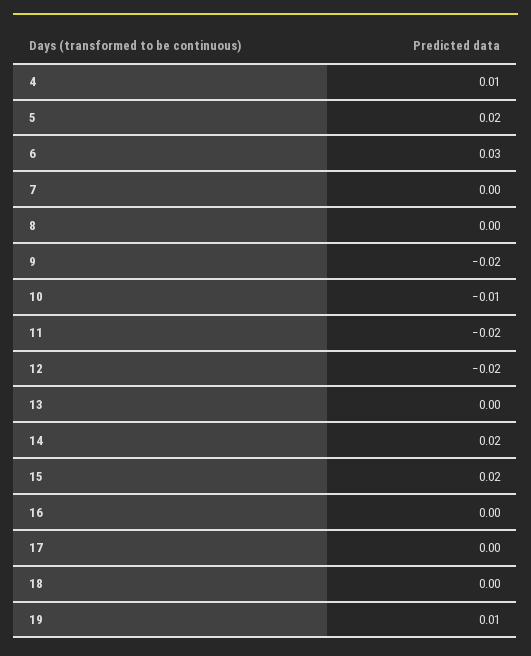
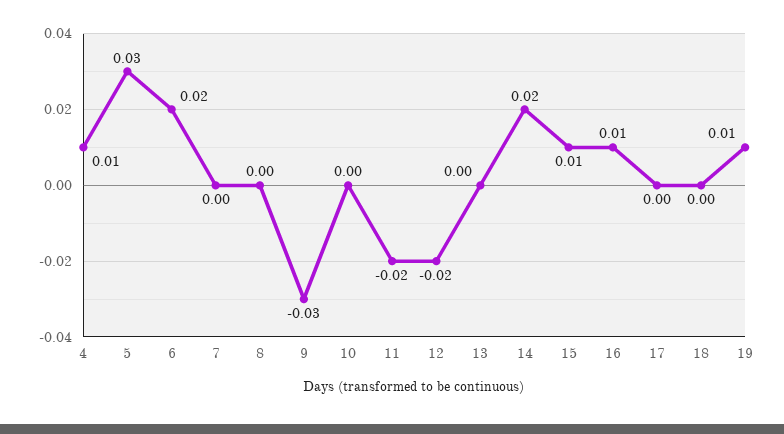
5: 0.02 -> 0.03
6: 0.03 -> 0.02
9: -0.02 -> -0.03
10: -0.01 -> 0
15: 0.02 -> 0.01
16: 0 -> 0.01

